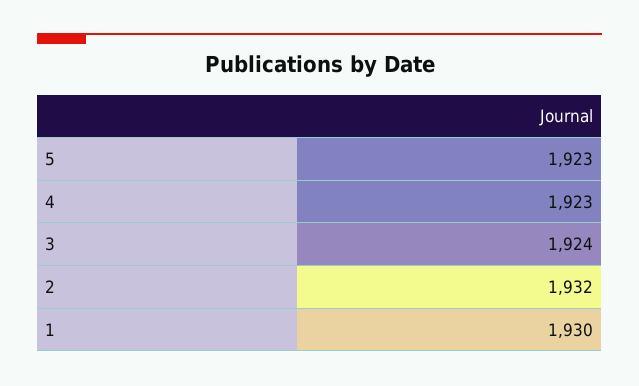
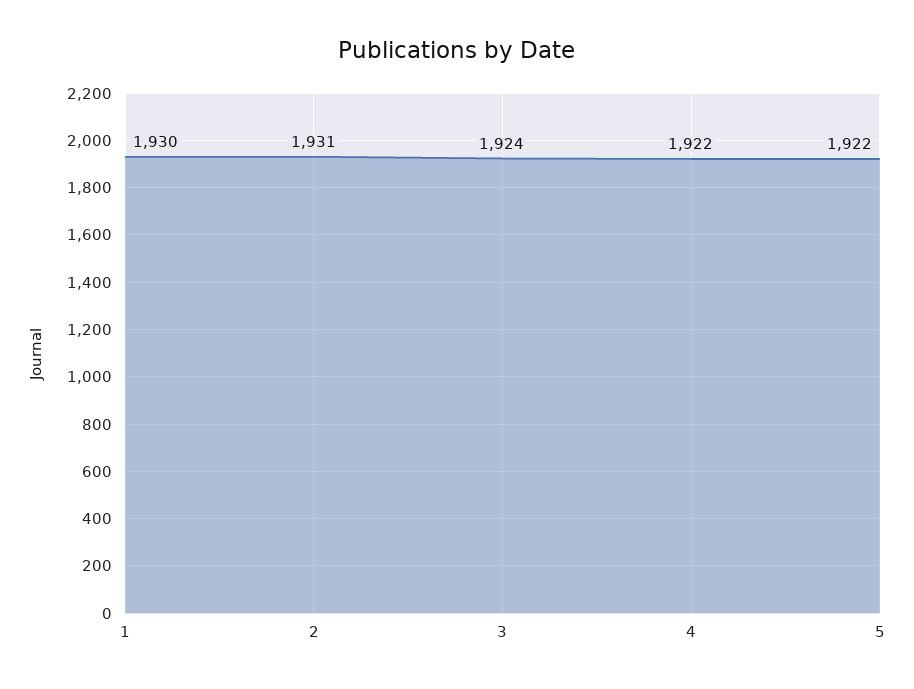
5: 1923 -> 1922
4: 1923 -> 1922
2: 1932 -> 1931

